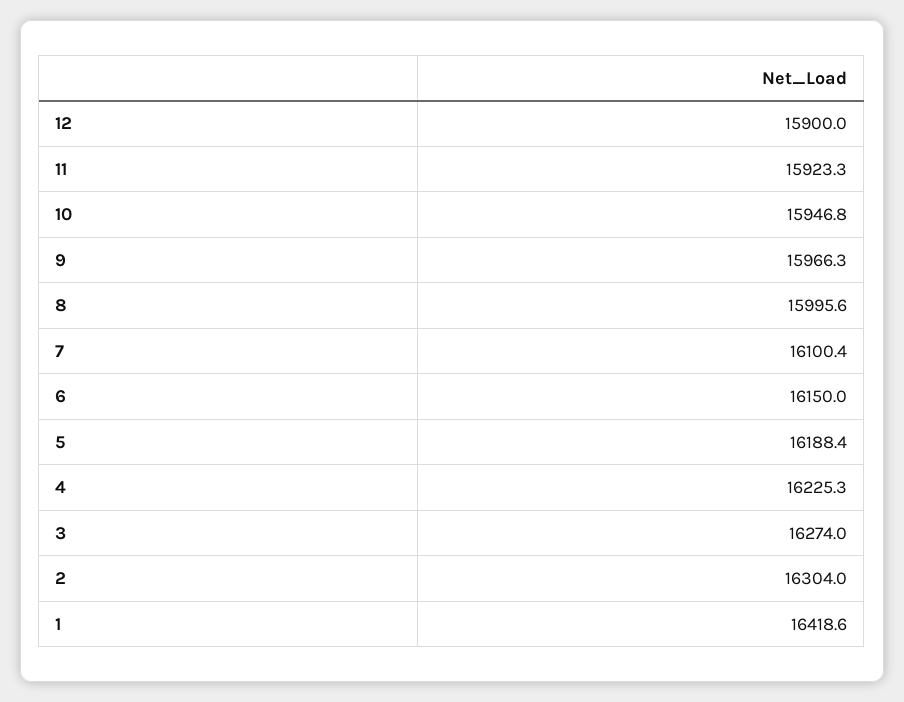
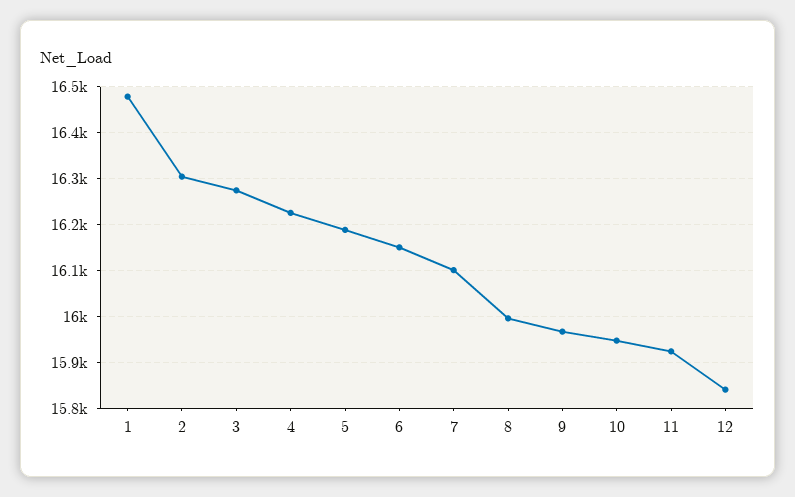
12: 15900 -> 15840
1: 16418.6 -> 16480

